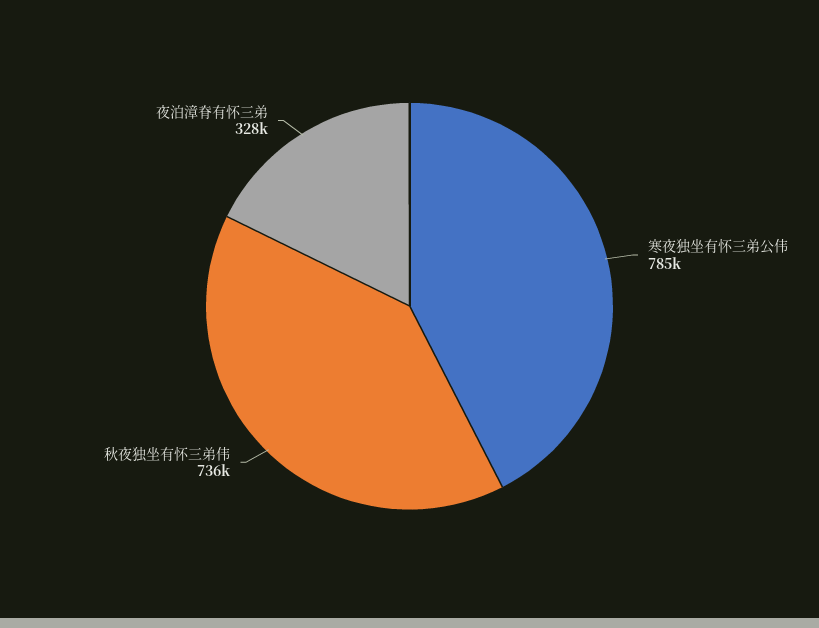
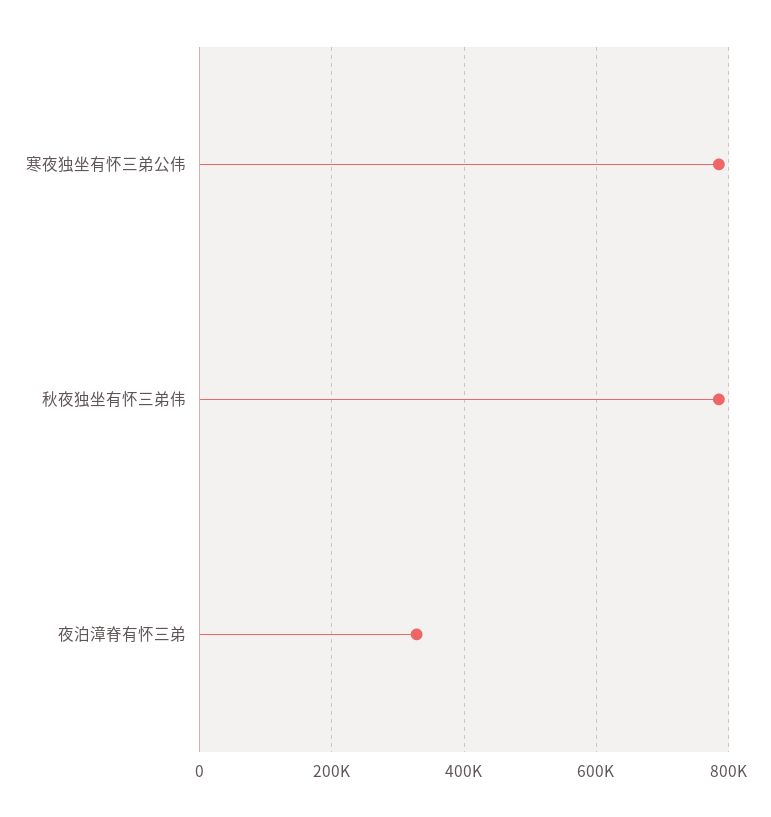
秋夜独坐有怀三弟伟: 736000 -> 780000

